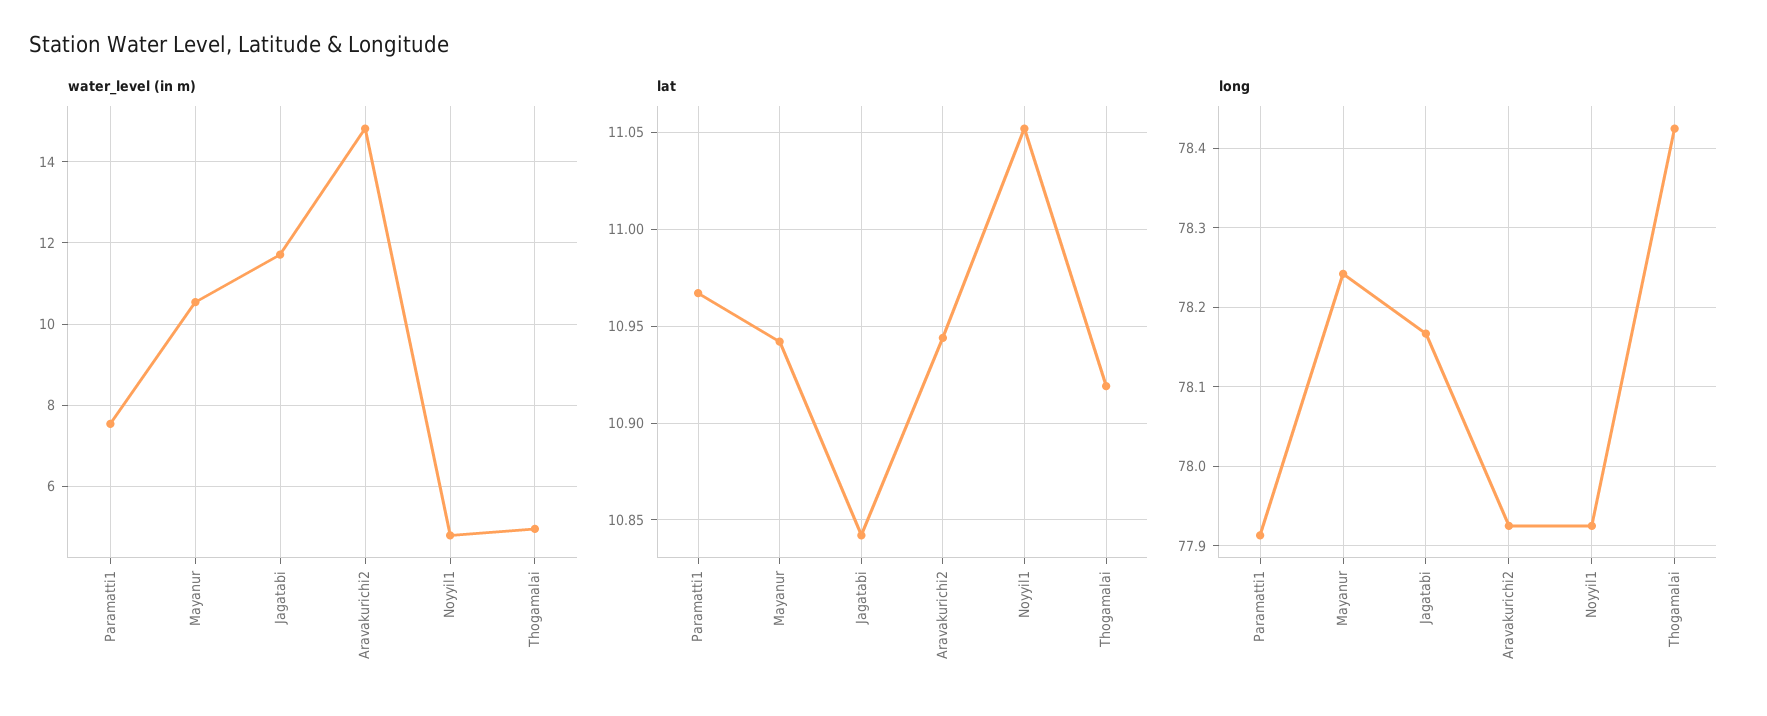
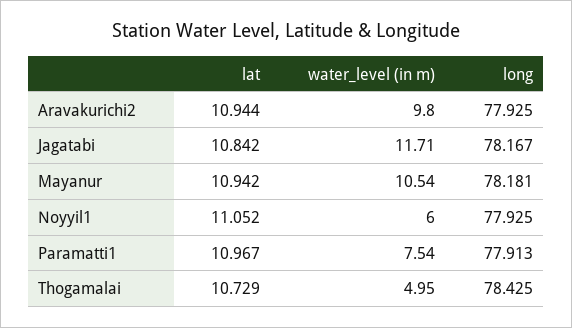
water_level (in m), Aravakurichi2: 14.8 -> 9.8
water_level (in m), Noyyil1: 4.8 -> 6
lat, Thogamalai: 10.92 -> 10.729
long, Mayanur: 78.24 -> 78.181

